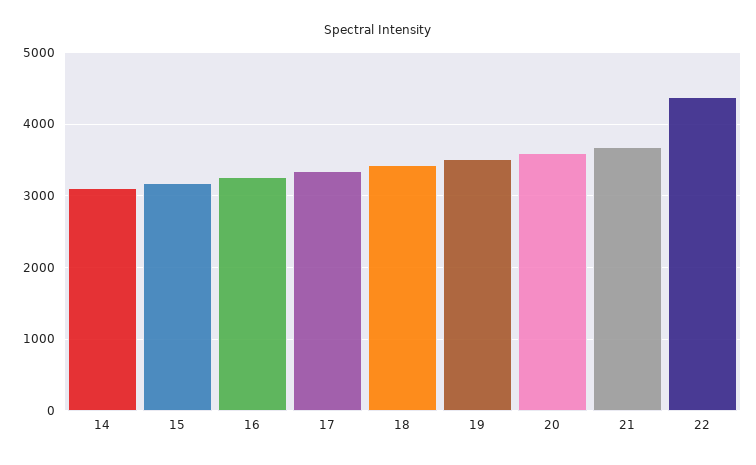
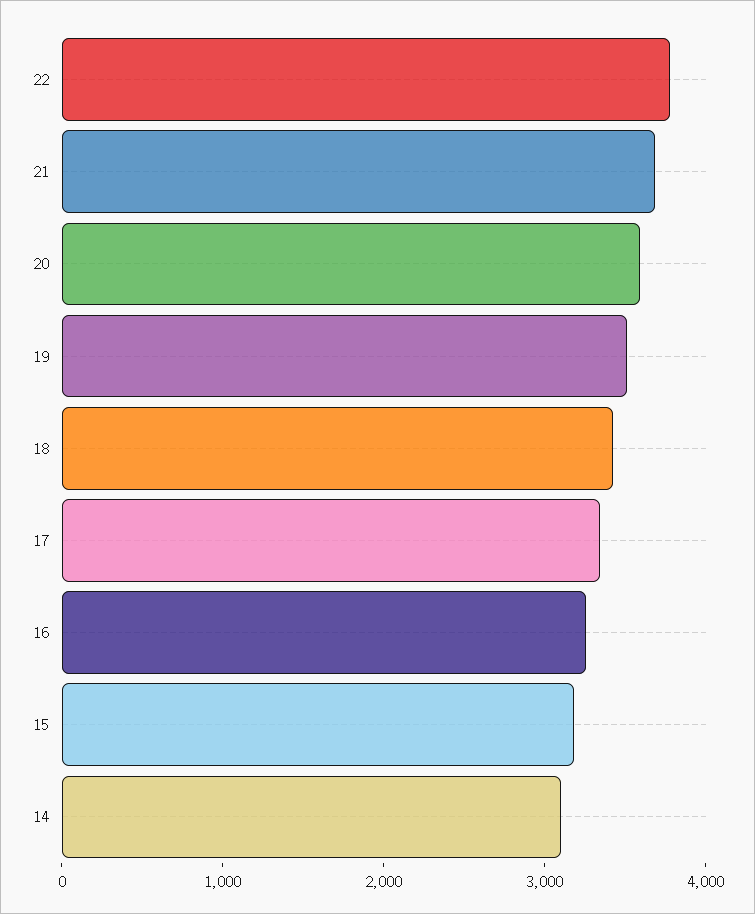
22: 4400 -> 3800

